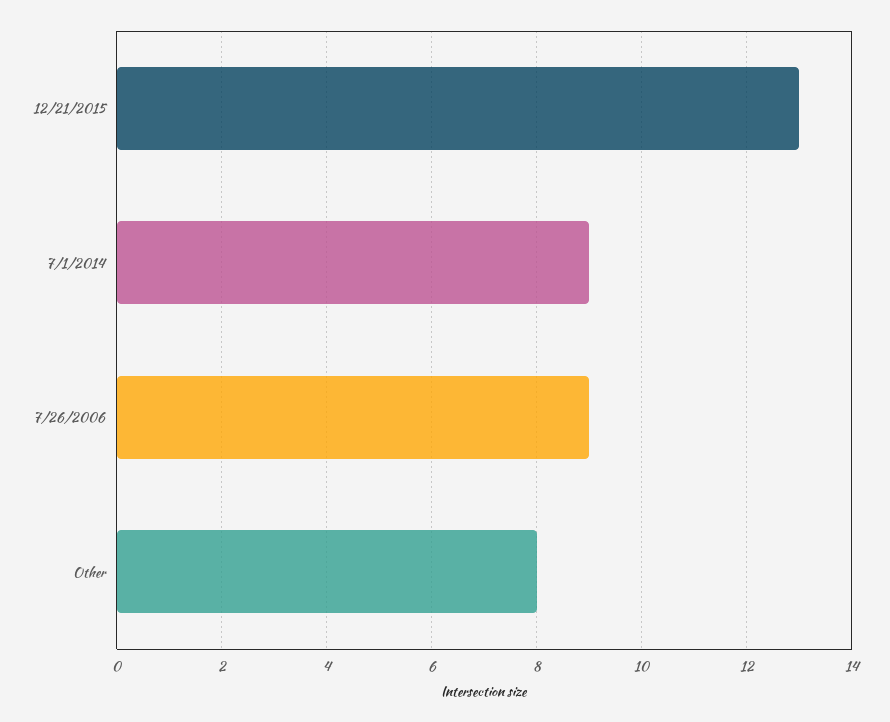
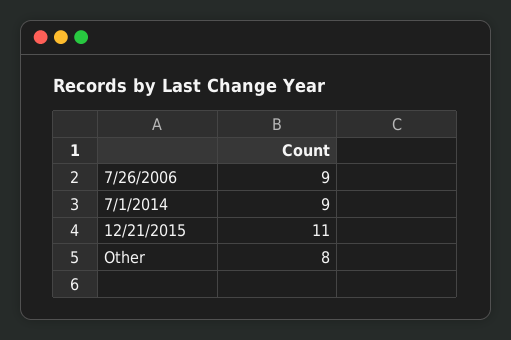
12/21/2015: 13 -> 11

